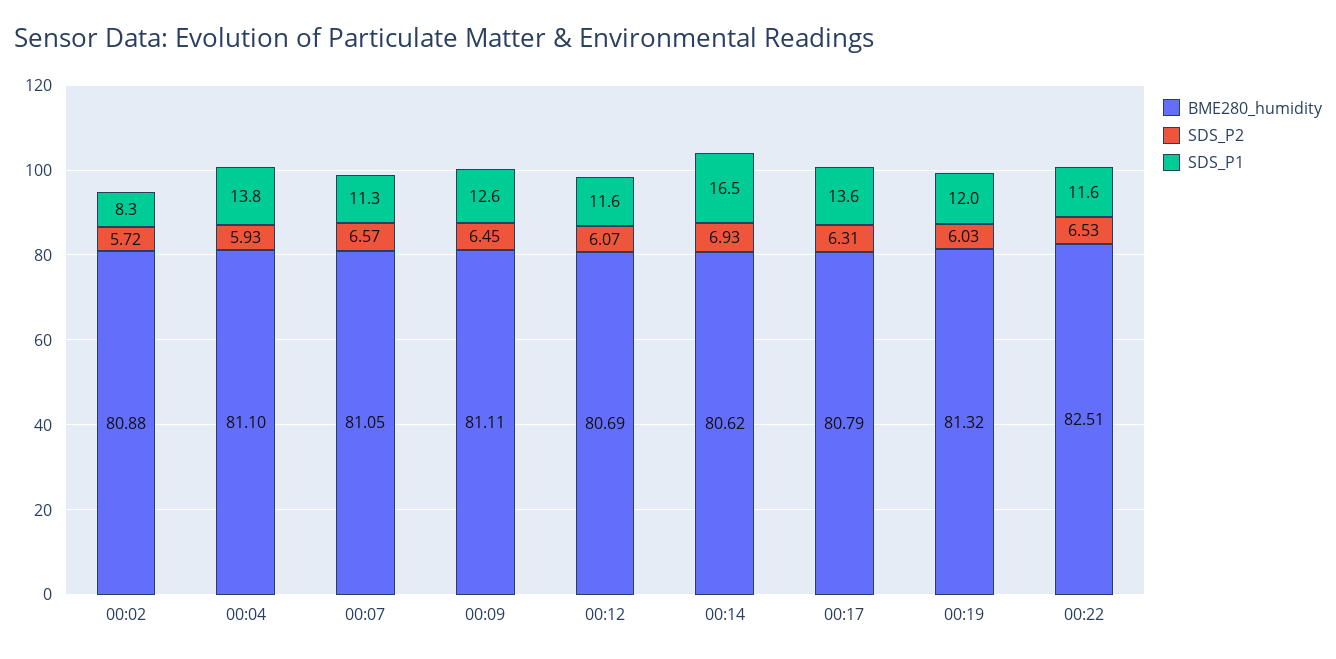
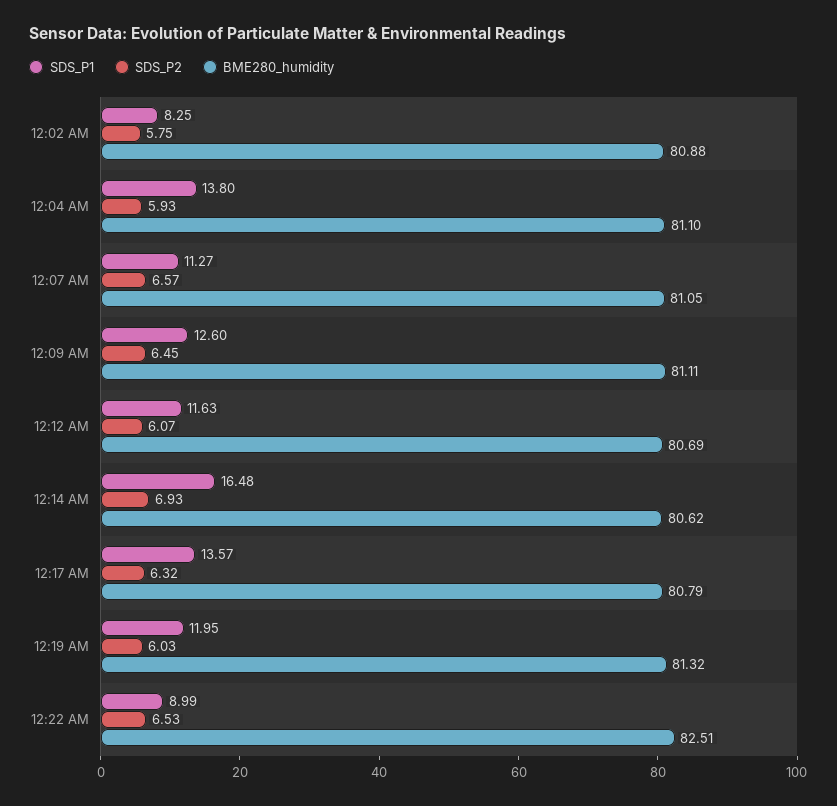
SDS_P2, 00:02: 5.72 -> 5.75
SDS_P2, 00:17: 6.31 -> 6.32
SDS_P1, 00:22: 11.6 -> 8.99

